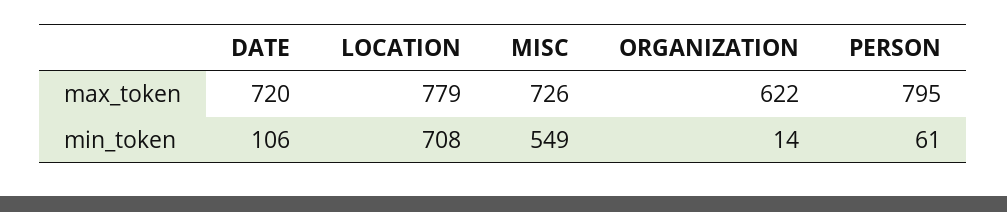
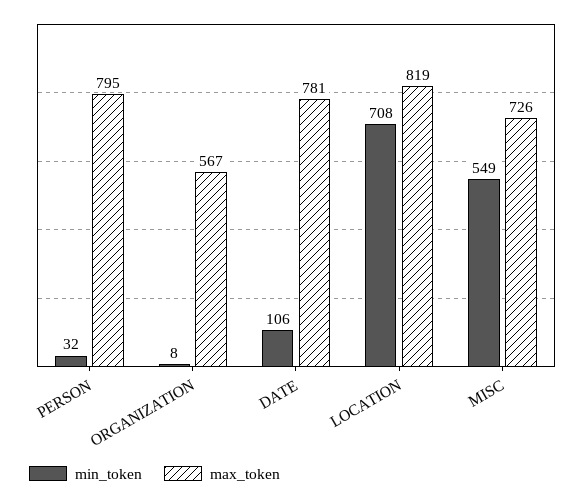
max_token, DATE: 720 -> 781
max_token, LOCATION: 779 -> 819
max_token, ORGANIZATION: 622 -> 567
min_token, ORGANIZATION: 14 -> 8
min_token, PERSON: 61 -> 32

